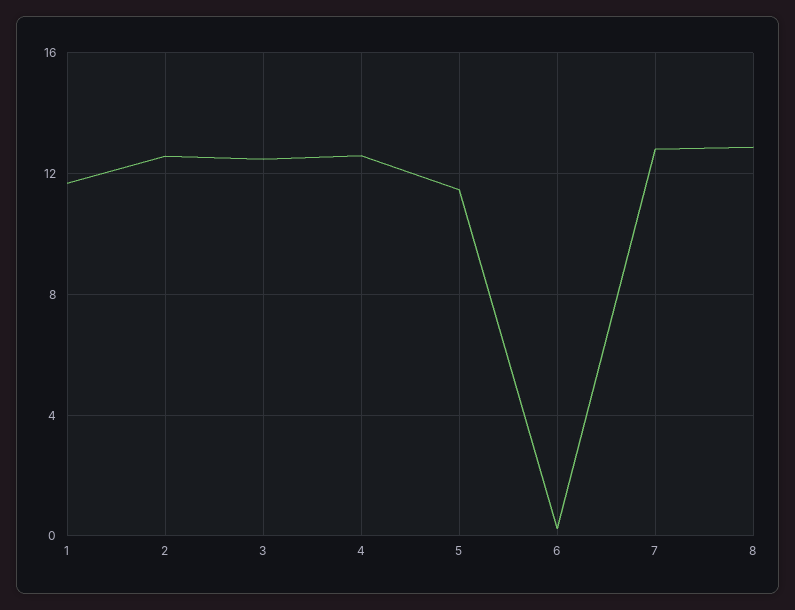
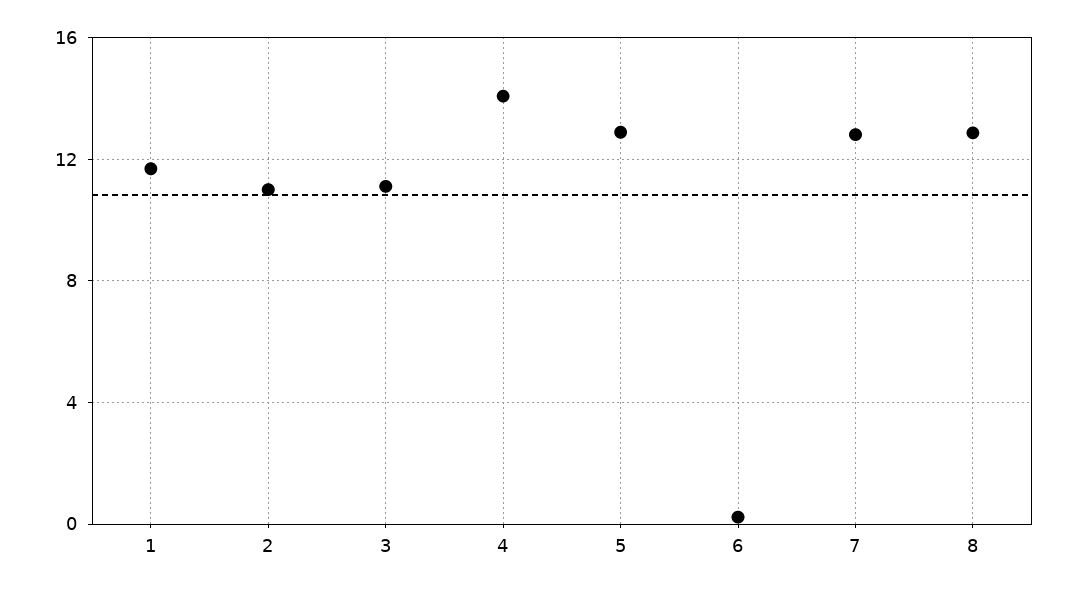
2: 12.5 -> 11
3: 12.5 -> 11
4: 12.5 -> 14
5: 11.5 -> 13

